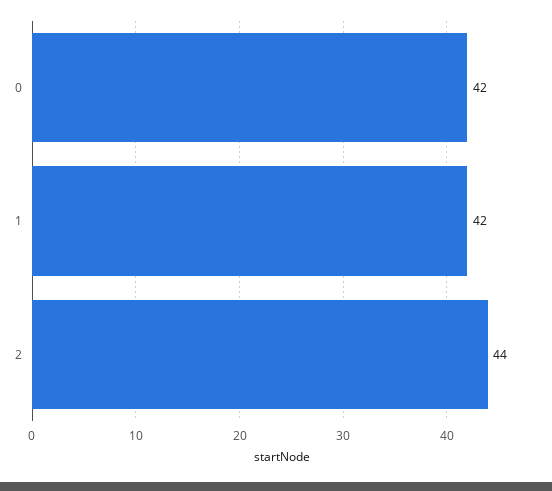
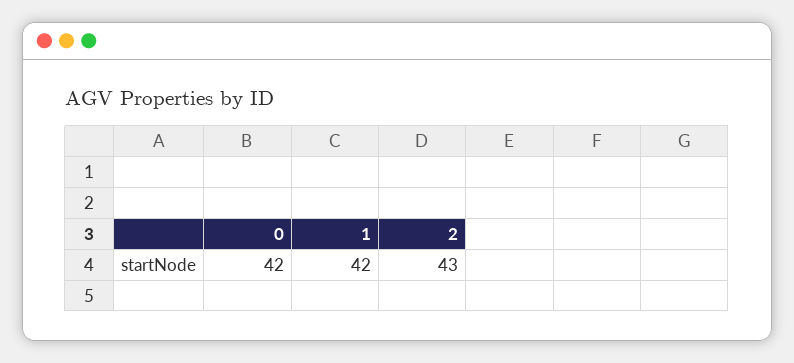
2: 44 -> 43

